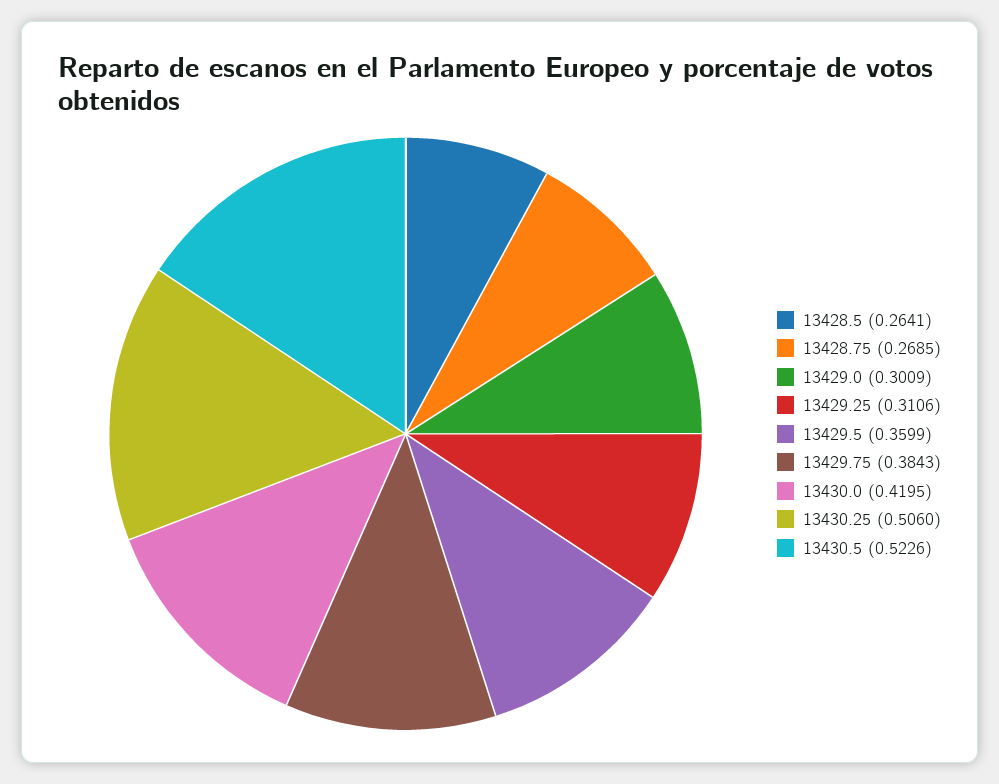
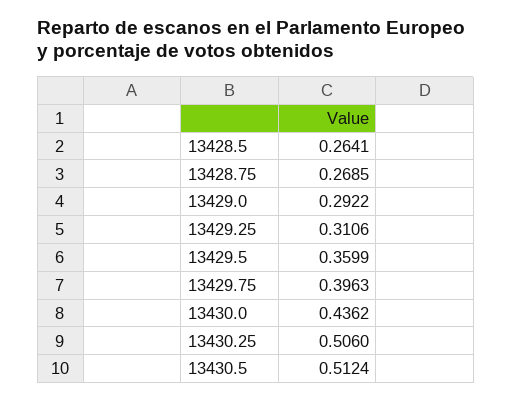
13429.0: 0.3009 -> 0.2922
13429.75: 0.3843 -> 0.3963
13430.0: 0.4195 -> 0.4362
13430.5: 0.5226 -> 0.5124

